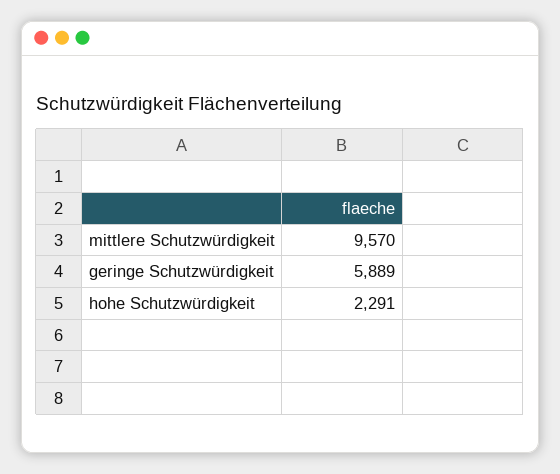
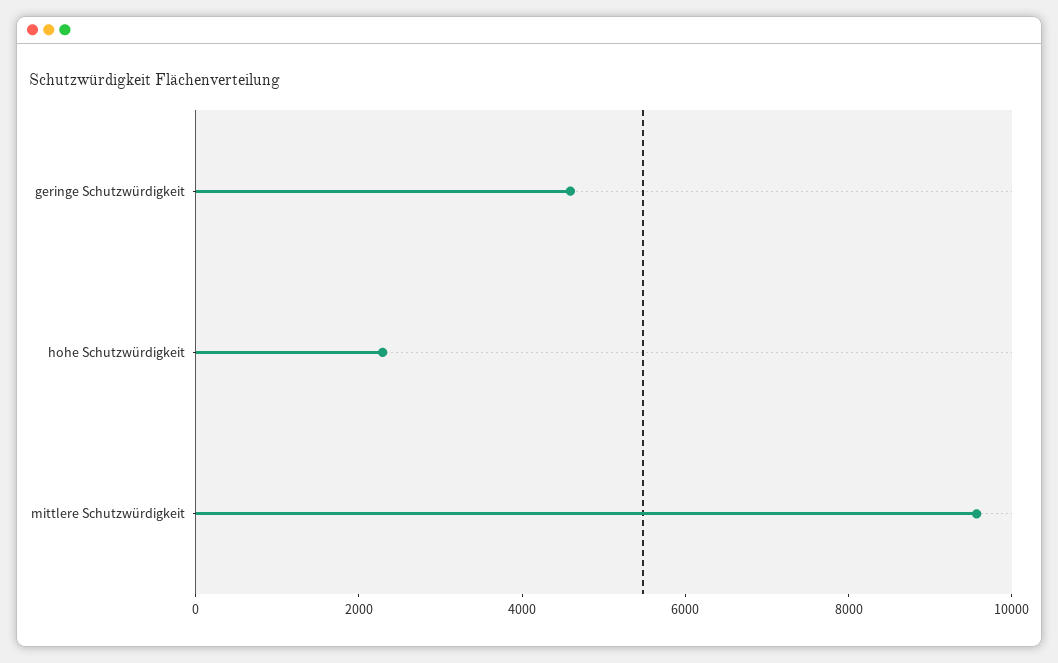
geringe Schutzwürdigkeit: 5889 -> 4500

